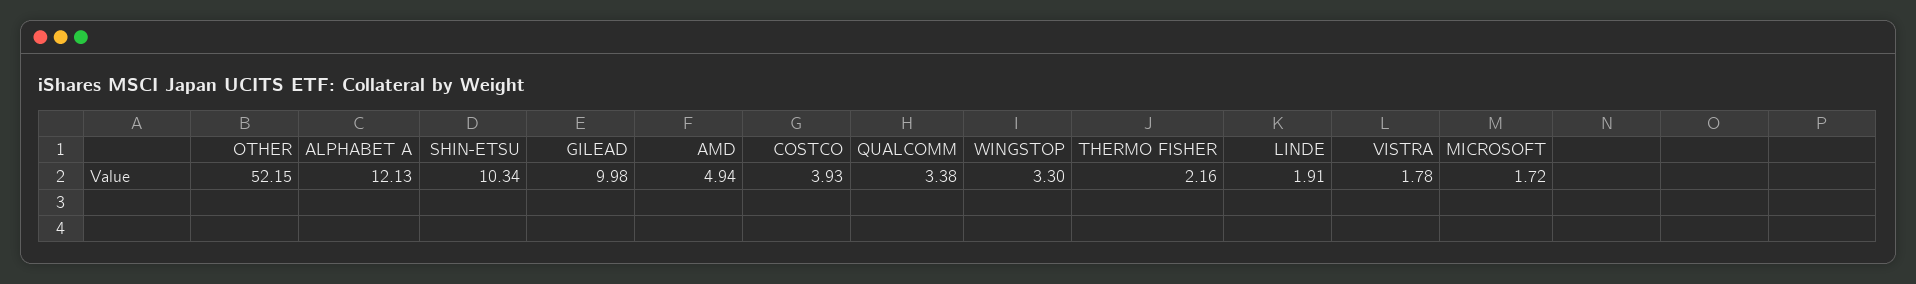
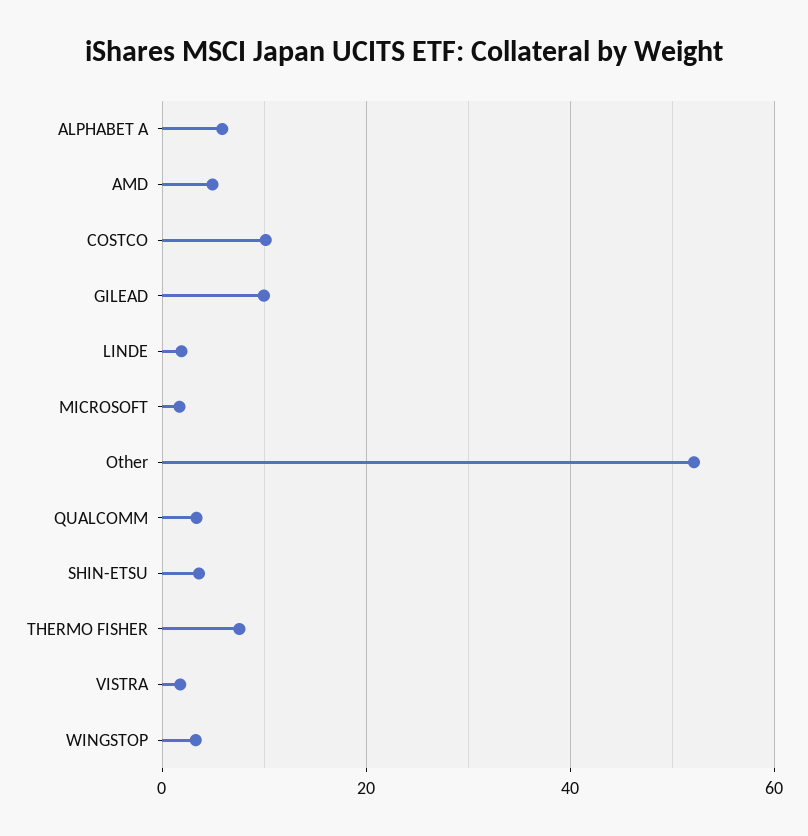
ALPHABET A: 12.13 -> 6
SHIN-ETSU: 10.34 -> 4
COSTCO: 3.93 -> 10
THERMO FISHER: 2.16 -> 8

